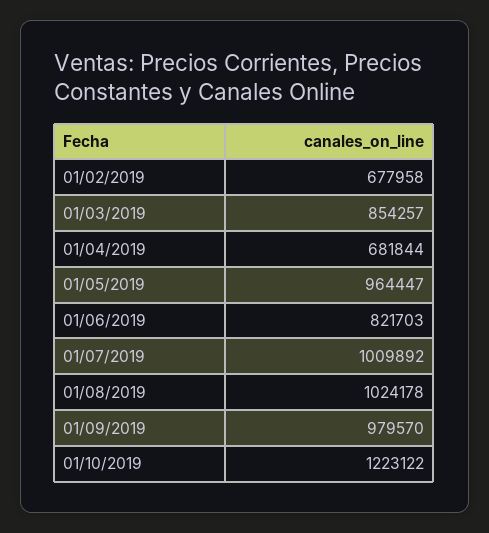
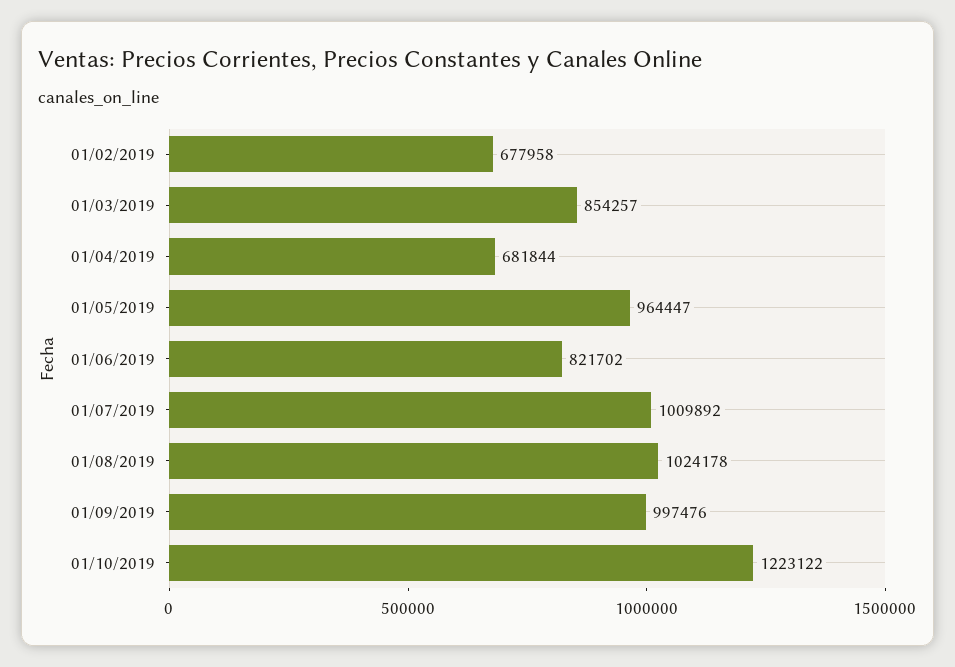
01/06/2019: 821703 -> 821702
01/09/2019: 979570 -> 997476

